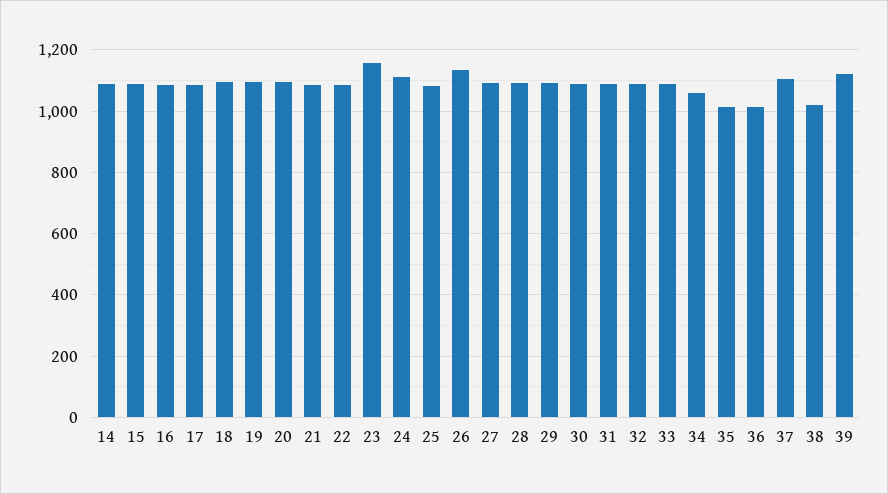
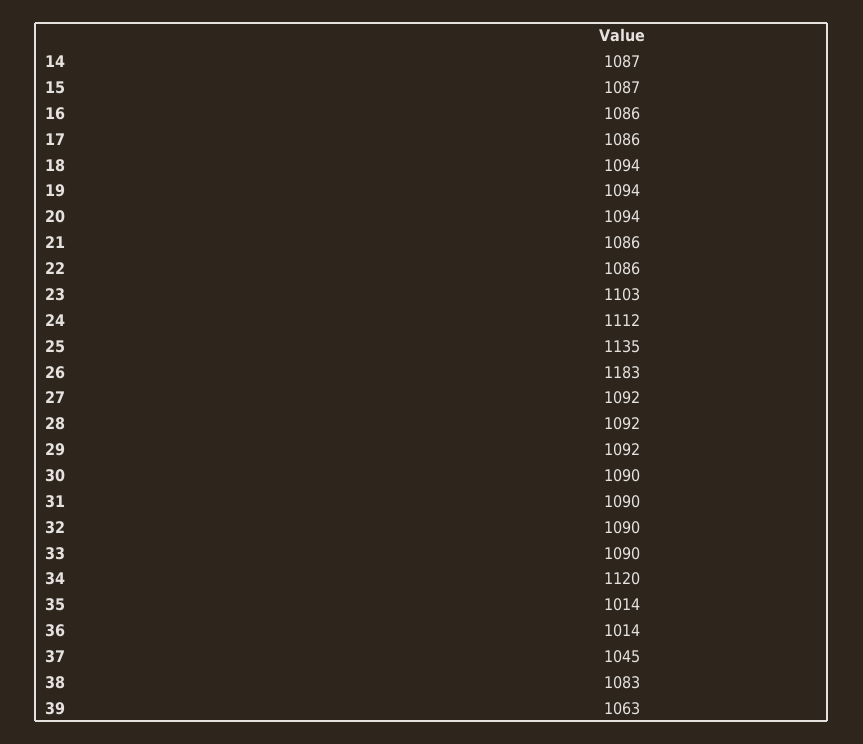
23: 1160 -> 1103
25: 1080 -> 1135
26: 1140 -> 1183
34: 1060 -> 1120
37: 1100 -> 1045
38: 1020 -> 1083
39: 1120 -> 1063

